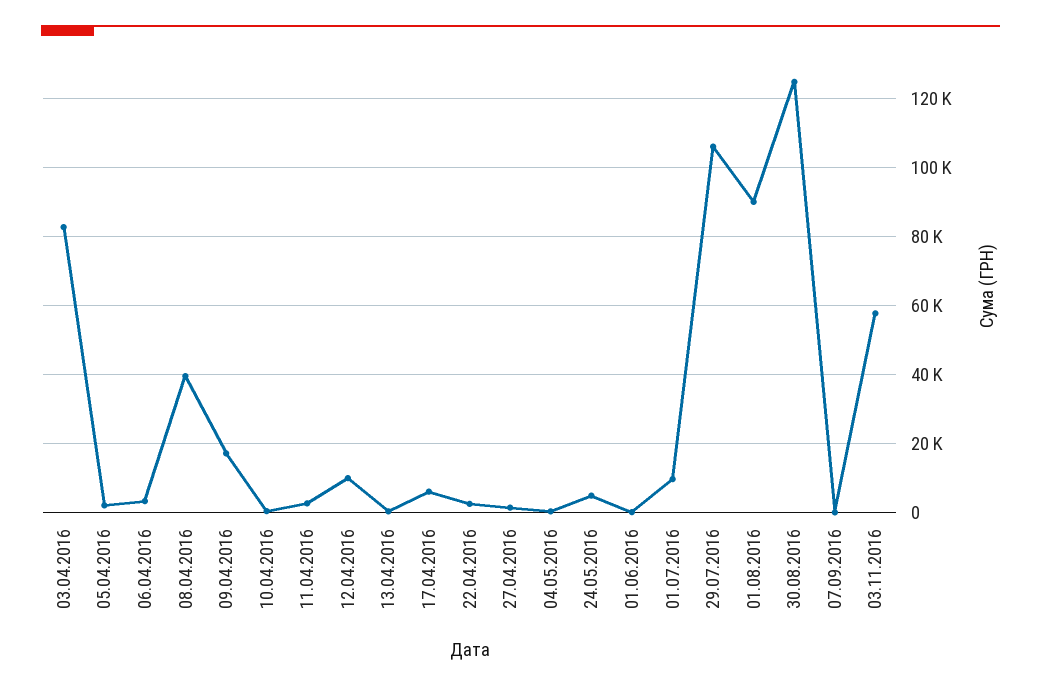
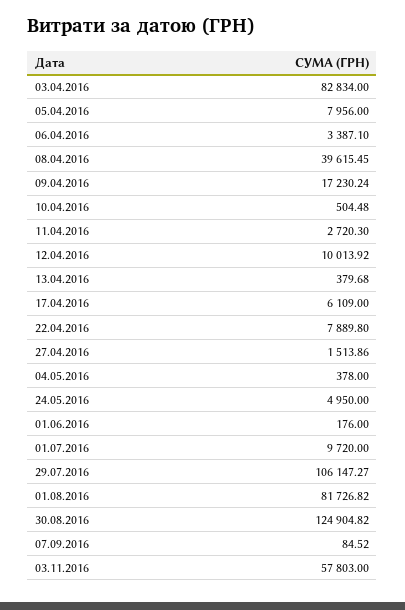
05.04.2016: 2000 -> 7956
22.04.2016: 2000 -> 7889.8
01.08.2016: 90000 -> 81726.82

